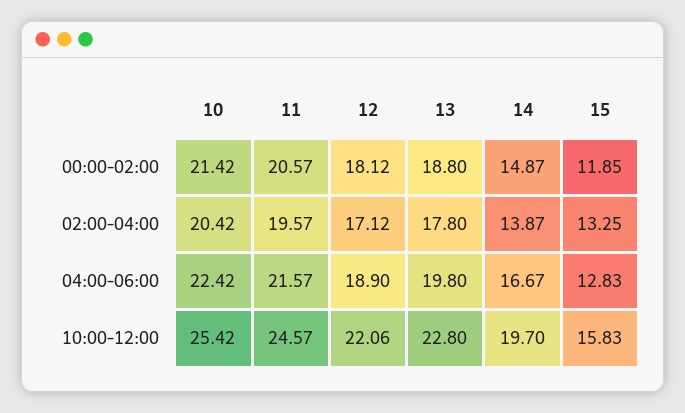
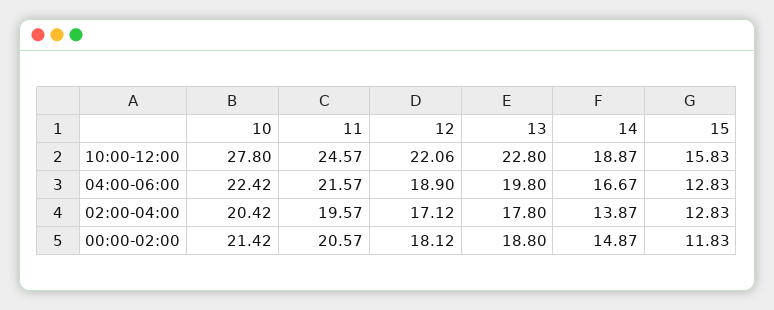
15, 00:00-02:00: 11.85 -> 11.83
15, 02:00-04:00: 13.25 -> 12.83
10, 10:00-12:00: 25.42 -> 27.8
14, 10:00-12:00: 19.7 -> 18.87

